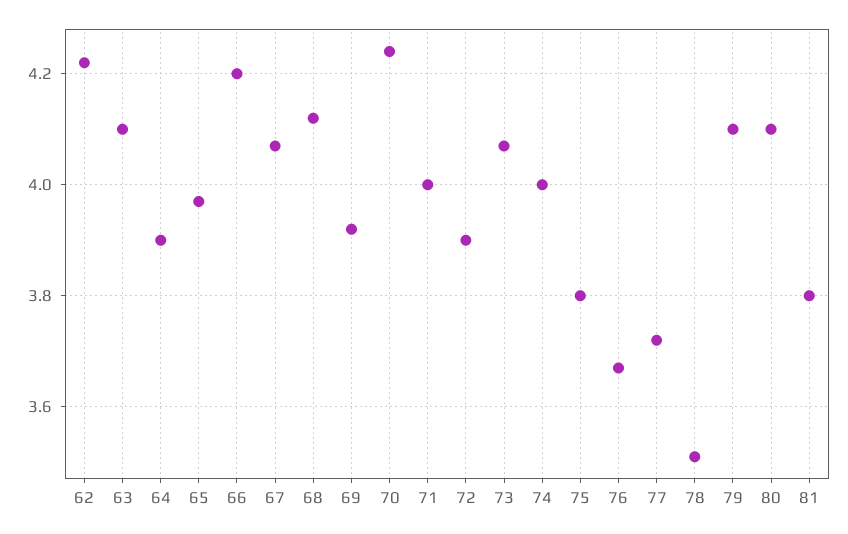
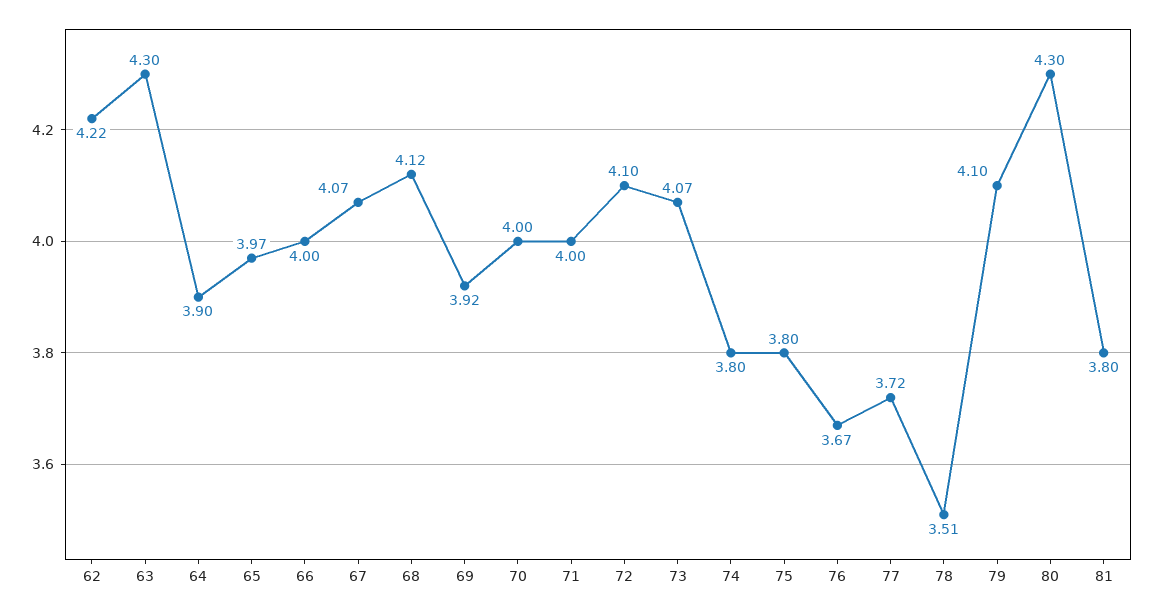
63: 4.1 -> 4.3
66: 4.2 -> 4
70: 4.25 -> 4
72: 3.9 -> 4.1
74: 4 -> 3.8
80: 4.1 -> 4.3

